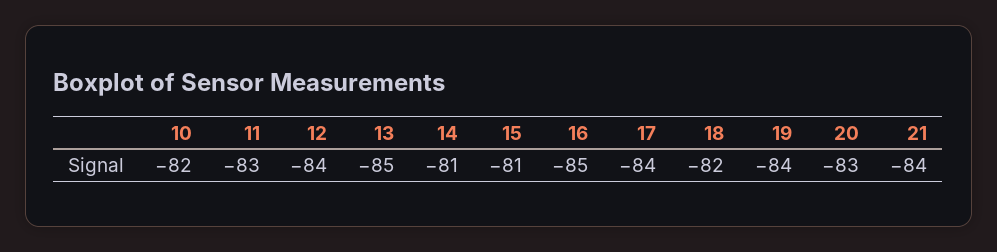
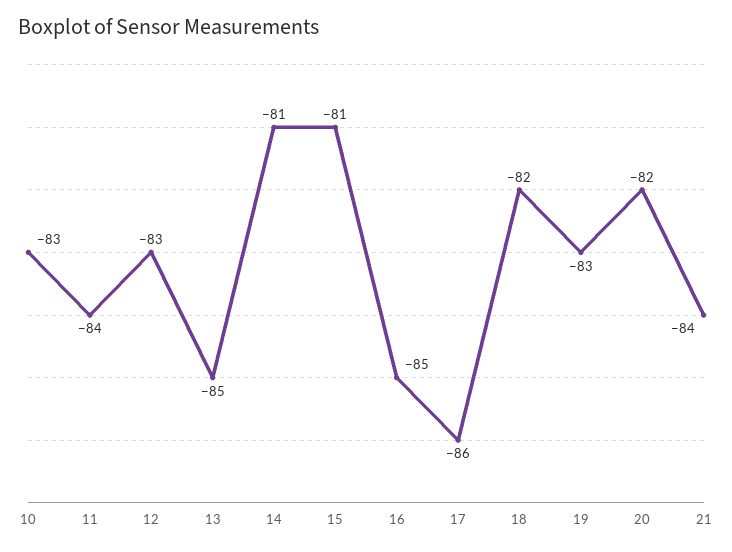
10: -82 -> -83
11: -83 -> -84
12: -84 -> -83
17: -84 -> -86
19: -84 -> -83
20: -83 -> -82

